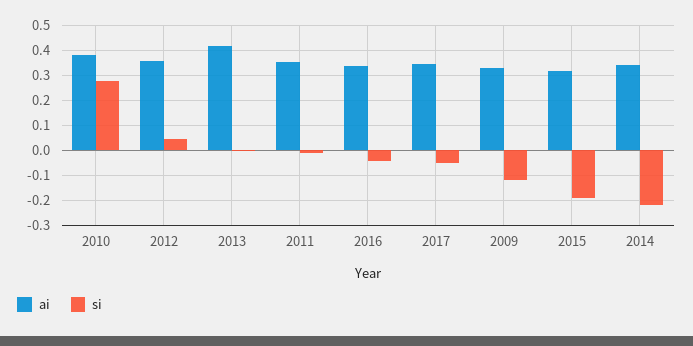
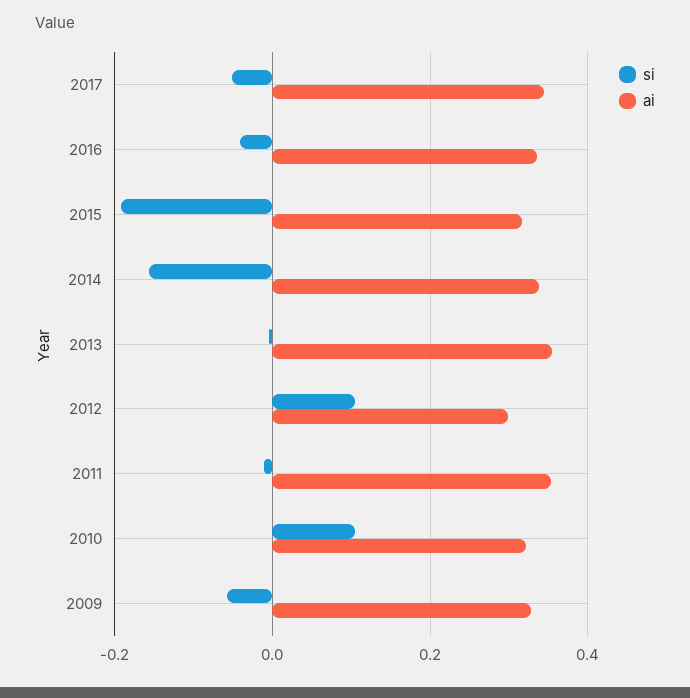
ai, 2010: 0.375 -> 0.32
si, 2010: 0.275 -> 0.1
ai, 2012: 0.35 -> 0.3
si, 2012: 0.05 -> 0.1
ai, 2013: 0.425 -> 0.36
si, 2009: -0.125 -> -0.06
si, 2014: -0.225 -> -0.16

